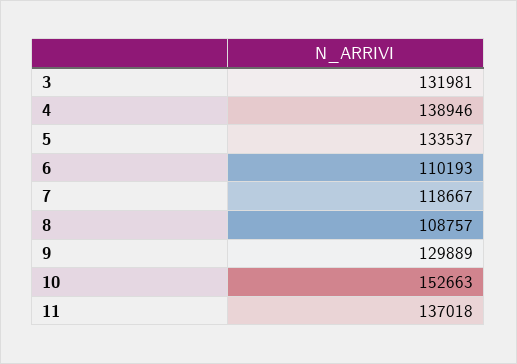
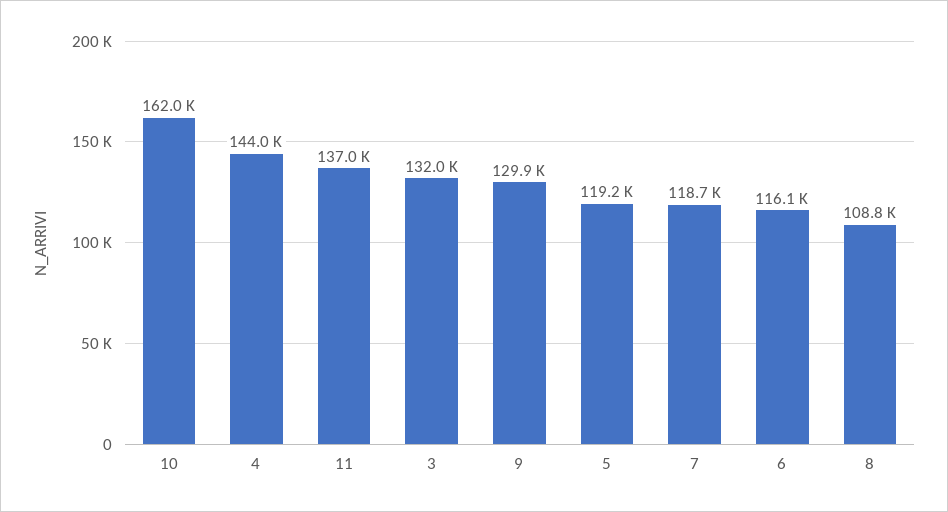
4: 138946 -> 144000
5: 133537 -> 119200
6: 110193 -> 116100
10: 152663 -> 162000

